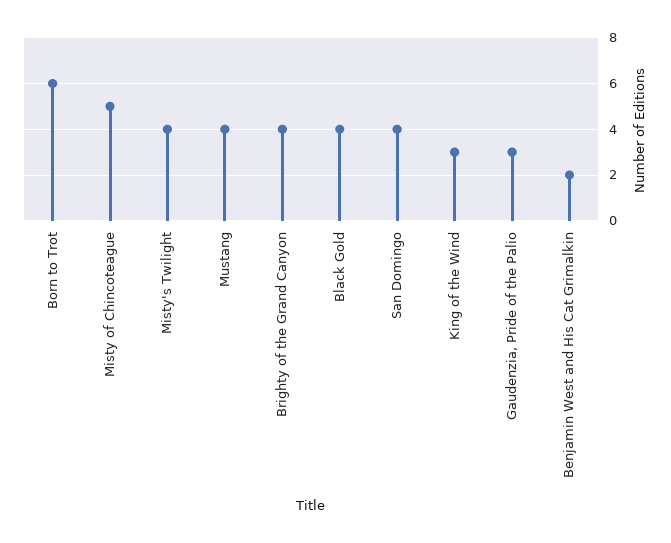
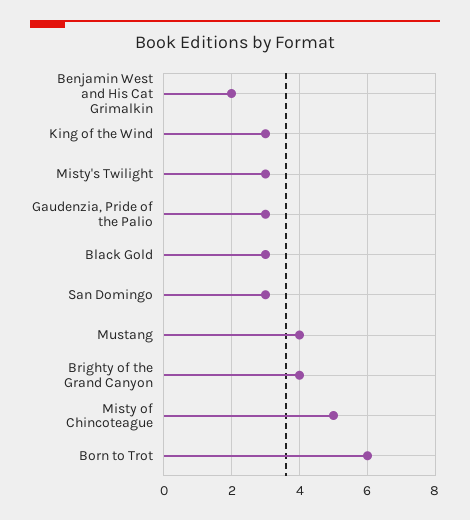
Misty's Twilight: 4 -> 3
Black Gold: 4 -> 3
San Domingo: 4 -> 3

